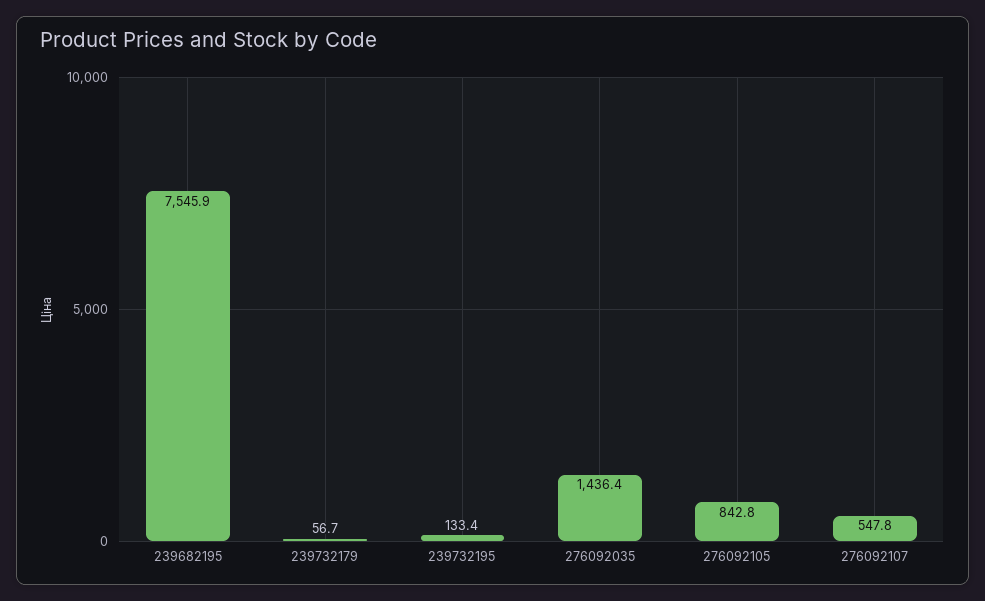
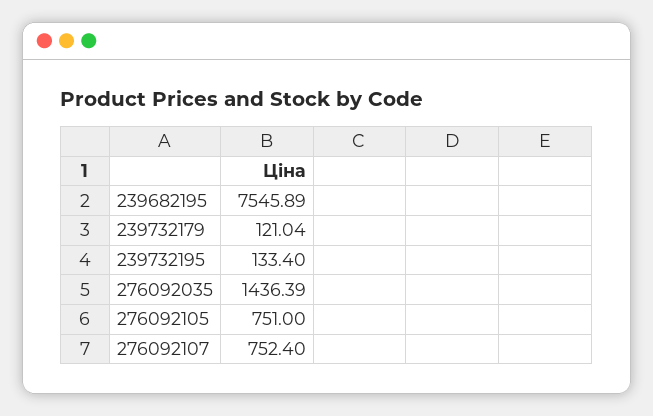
239732179: 56.7 -> 121.04
276092105: 842.8 -> 751
276092107: 547.8 -> 752.4

